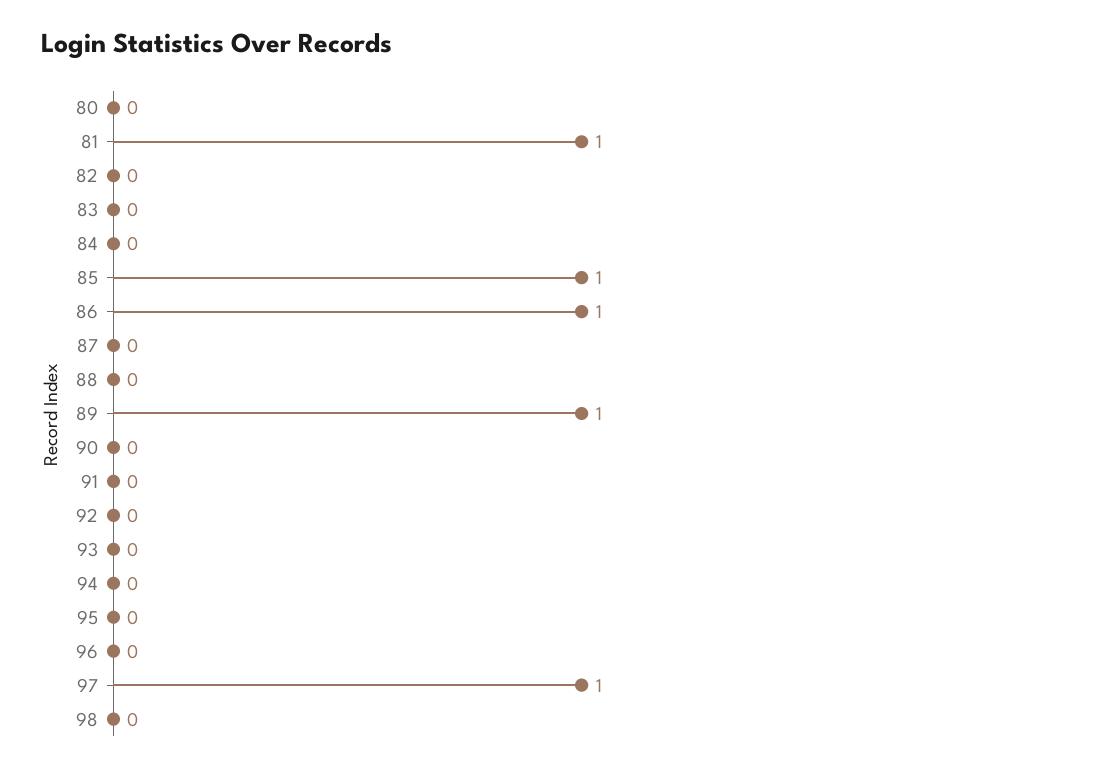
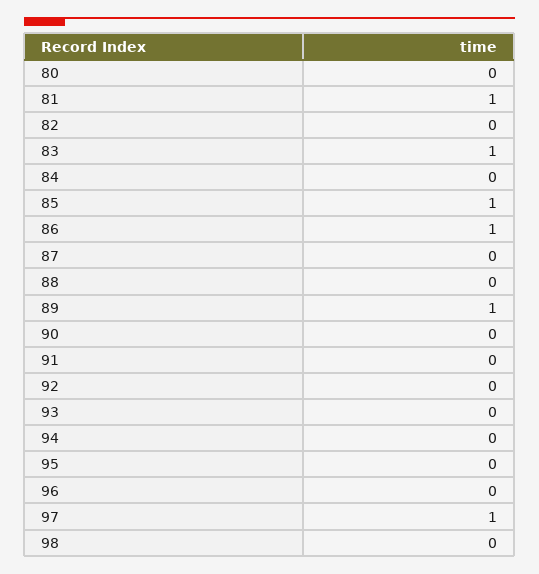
83: 0 -> 1

